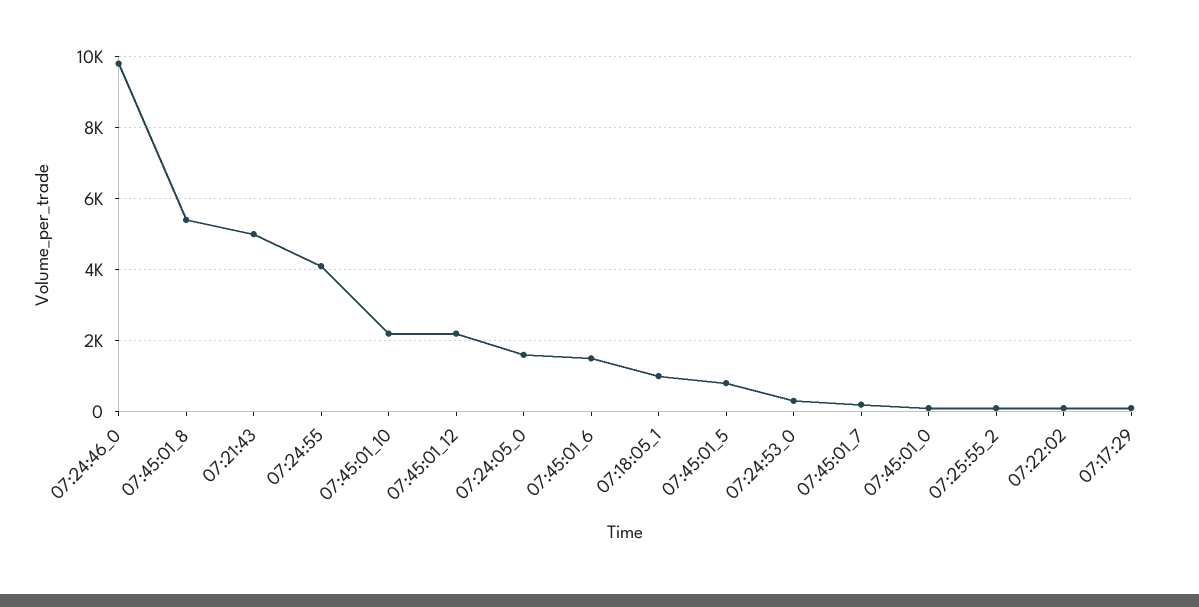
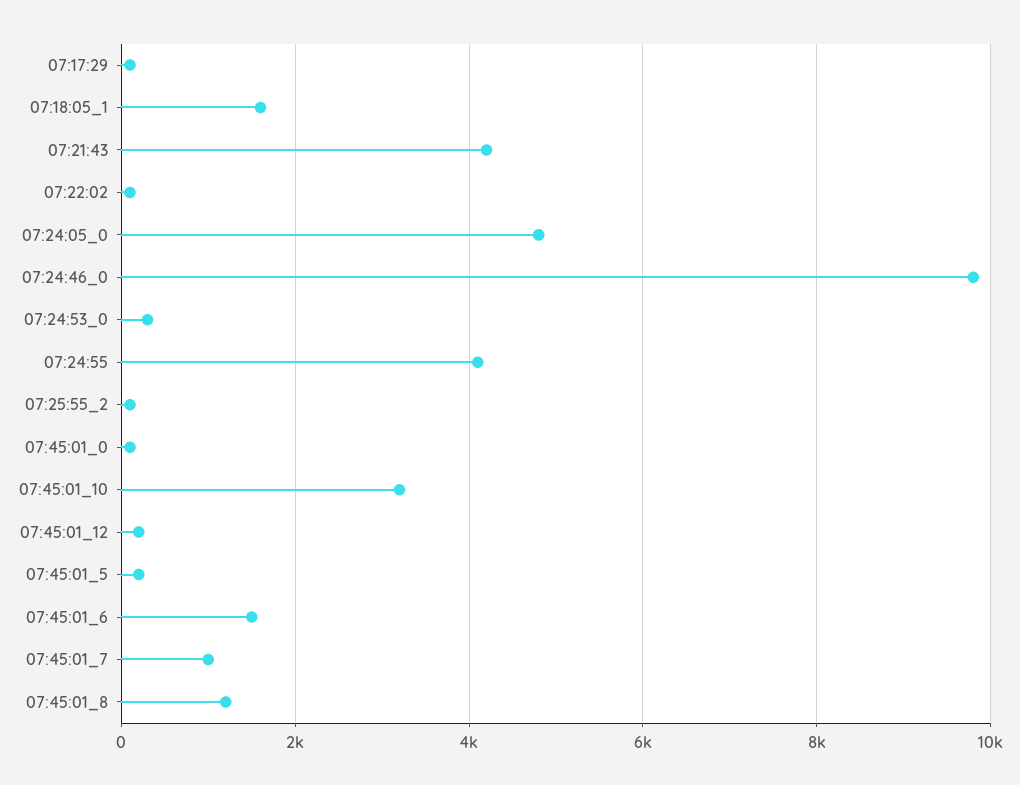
07:45:01_8: 5400 -> 1200
07:21:43: 5000 -> 4200
07:45:01_10: 2200 -> 3200
07:45:01_12: 2200 -> 200
07:24:05_0: 1600 -> 4800
07:18:05_1: 1000 -> 1600
07:45:01_5: 800 -> 200
07:45:01_7: 200 -> 1000

